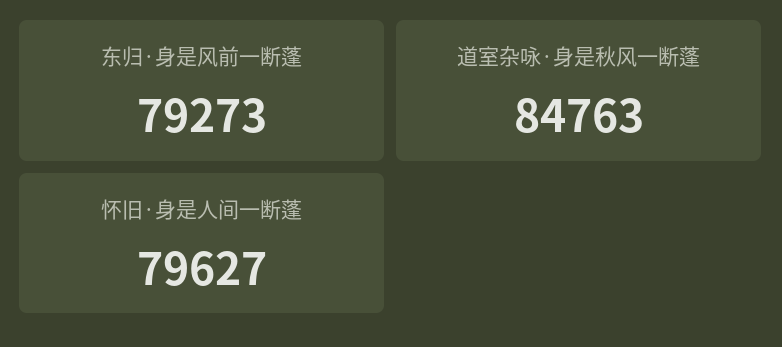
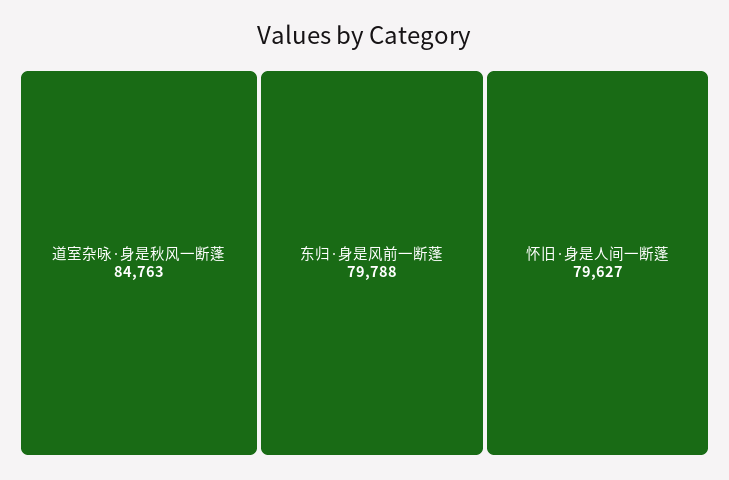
东归·身是风前一断蓬: 79273 -> 79788

